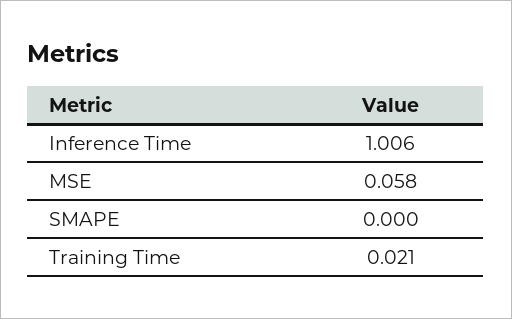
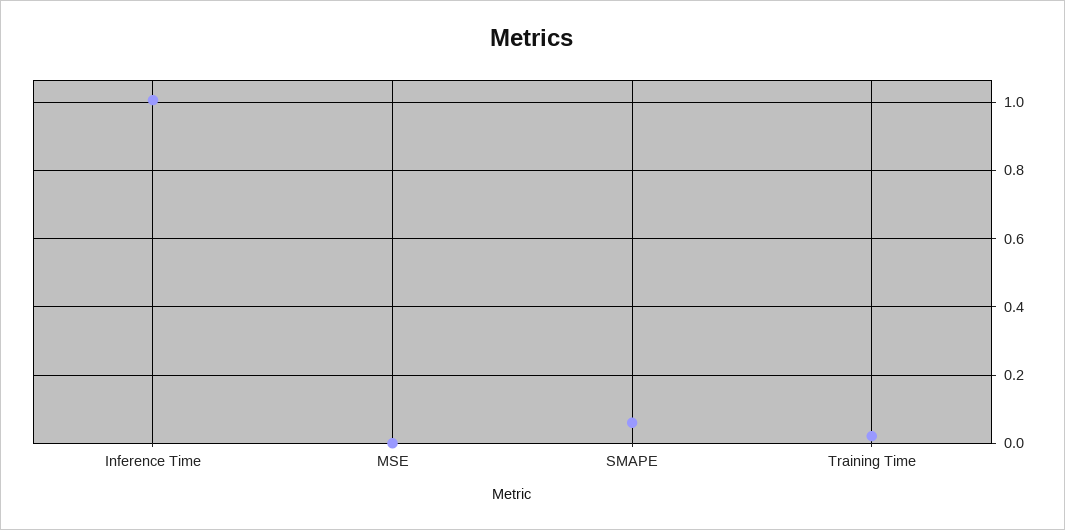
MSE: 0.058 -> 0
SMAPE: 0 -> 0.06

